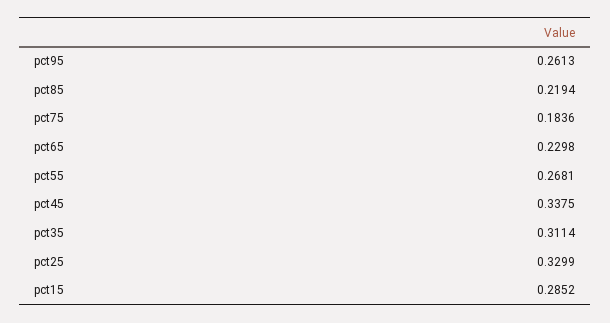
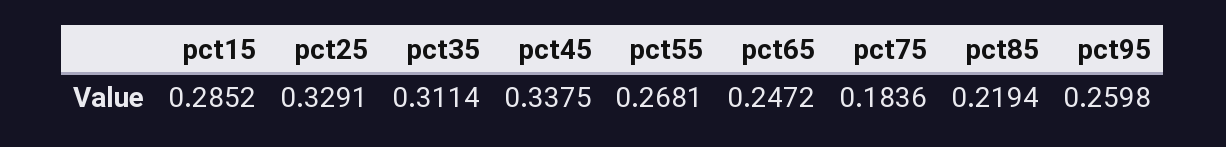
pct95: 0.2613 -> 0.2598
pct65: 0.2298 -> 0.2472
pct25: 0.3299 -> 0.3291

